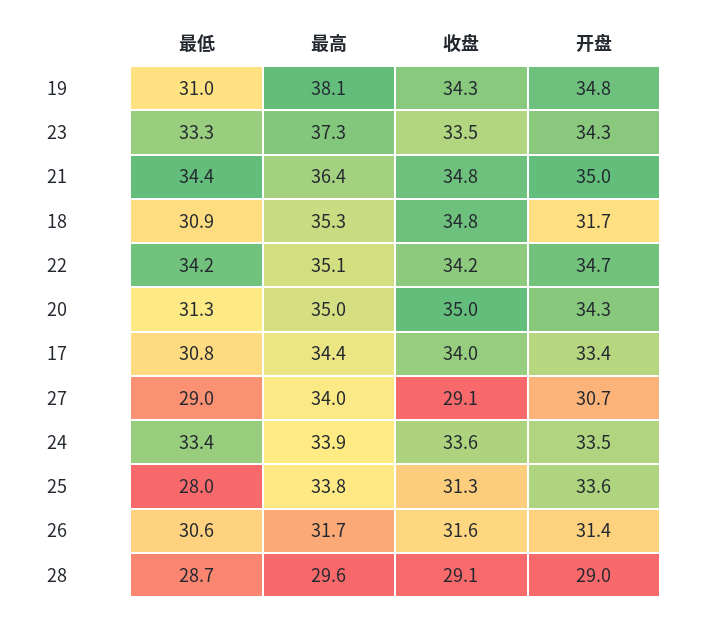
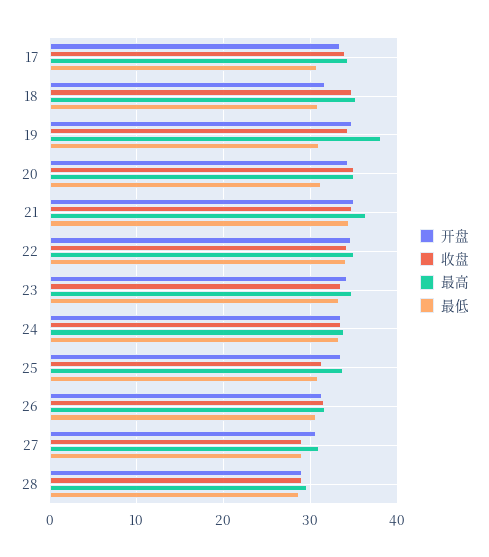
最高, 23: 37.3 -> 35
最高, 27: 34 -> 31
最低, 25: 28 -> 31

